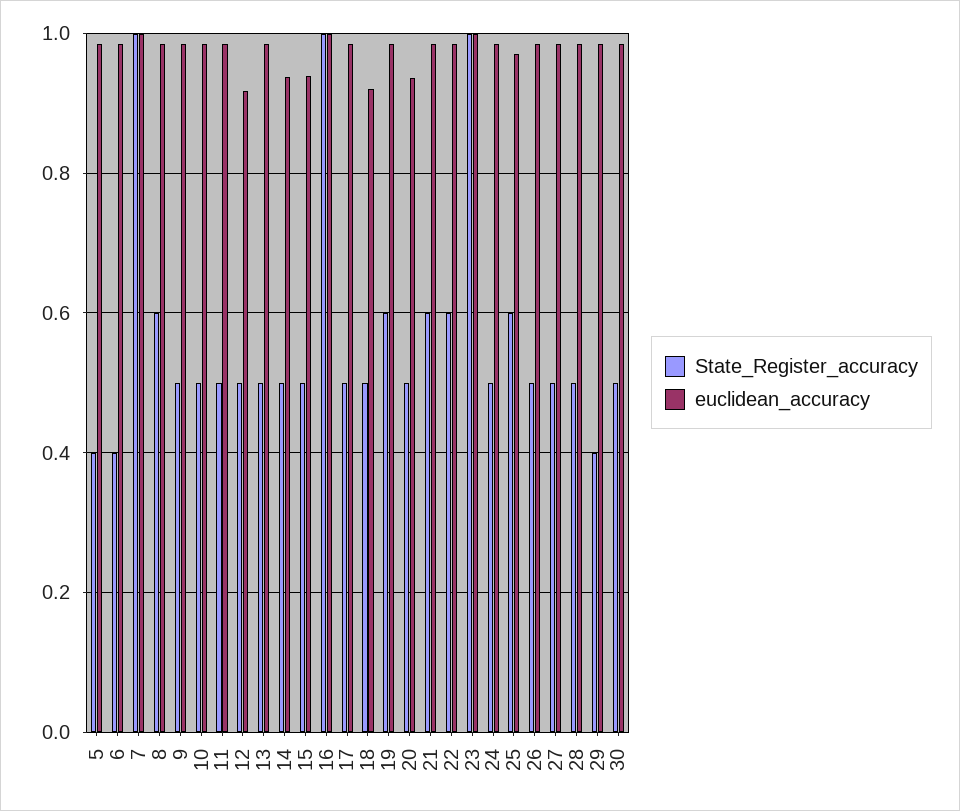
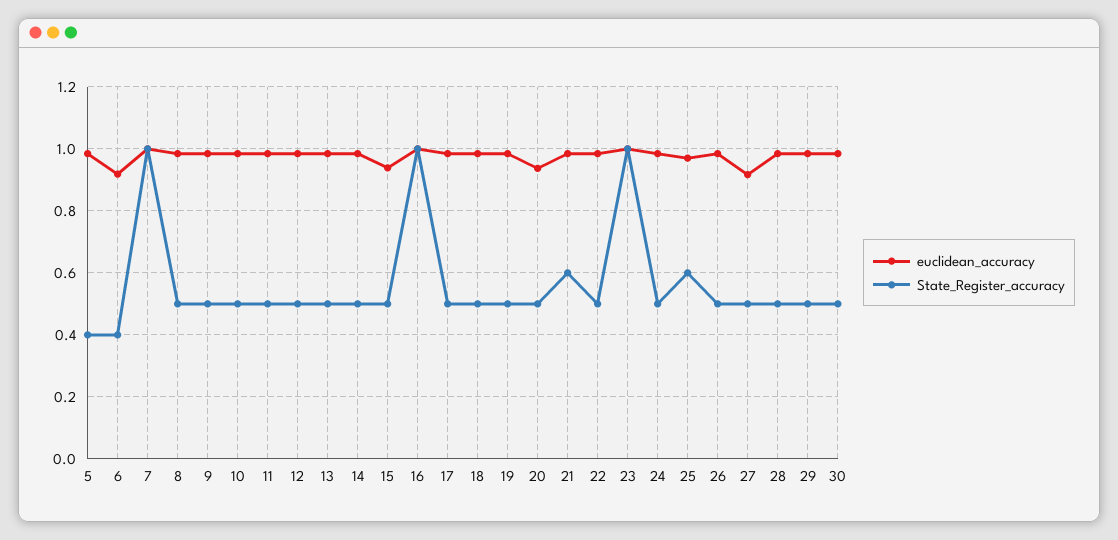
euclidean_accuracy, 6: 0.98 -> 0.92
State_Register_accuracy, 8: 0.6 -> 0.5
euclidean_accuracy, 12: 0.92 -> 0.98
euclidean_accuracy, 14: 0.94 -> 0.98
euclidean_accuracy, 18: 0.92 -> 0.98
State_Register_accuracy, 19: 0.6 -> 0.5
State_Register_accuracy, 22: 0.6 -> 0.5
euclidean_accuracy, 27: 0.98 -> 0.92
State_Register_accuracy, 29: 0.4 -> 0.5

